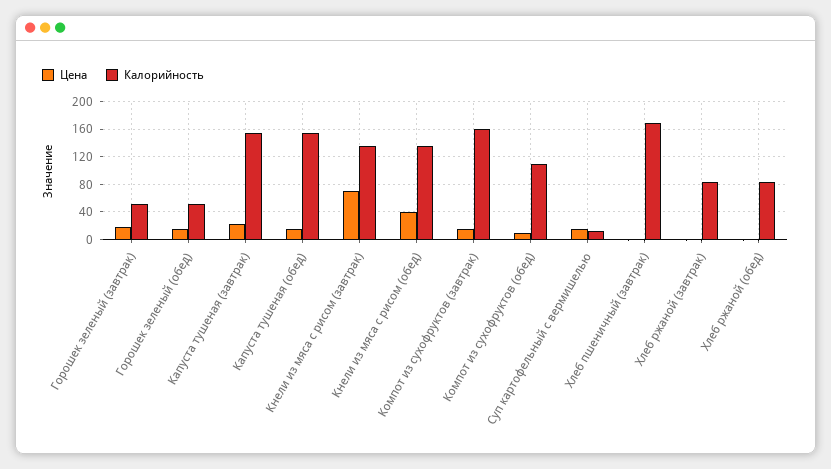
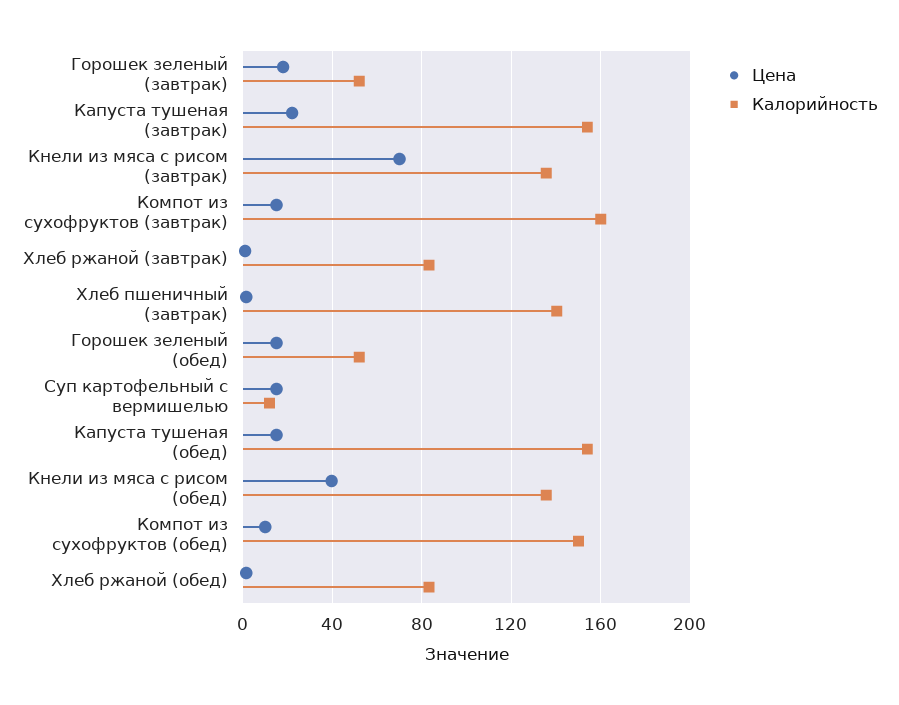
Калорийность, Компот из сухофруктов (обед): 110 -> 150
Калорийность, Хлеб пшеничный (завтрак): 170 -> 140

